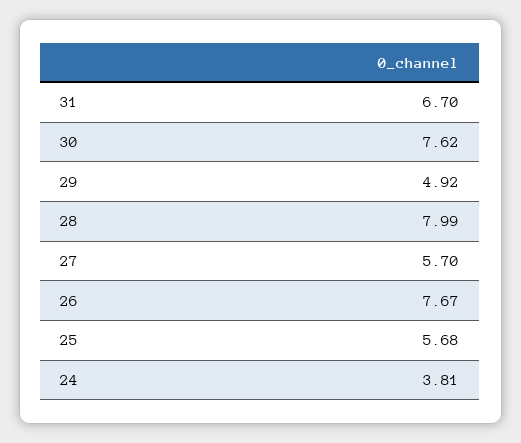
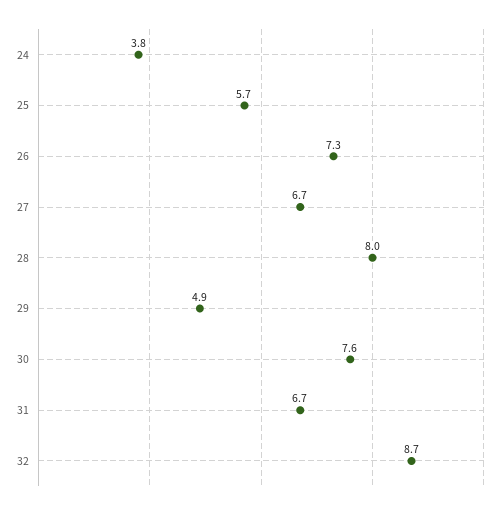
27: 5.7 -> 6.7
26: 7.67 -> 7.3
32: none -> 8.7

